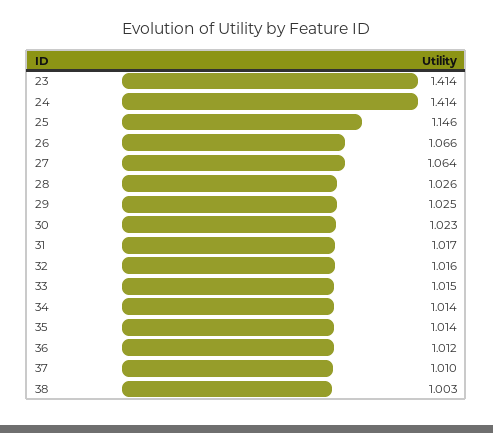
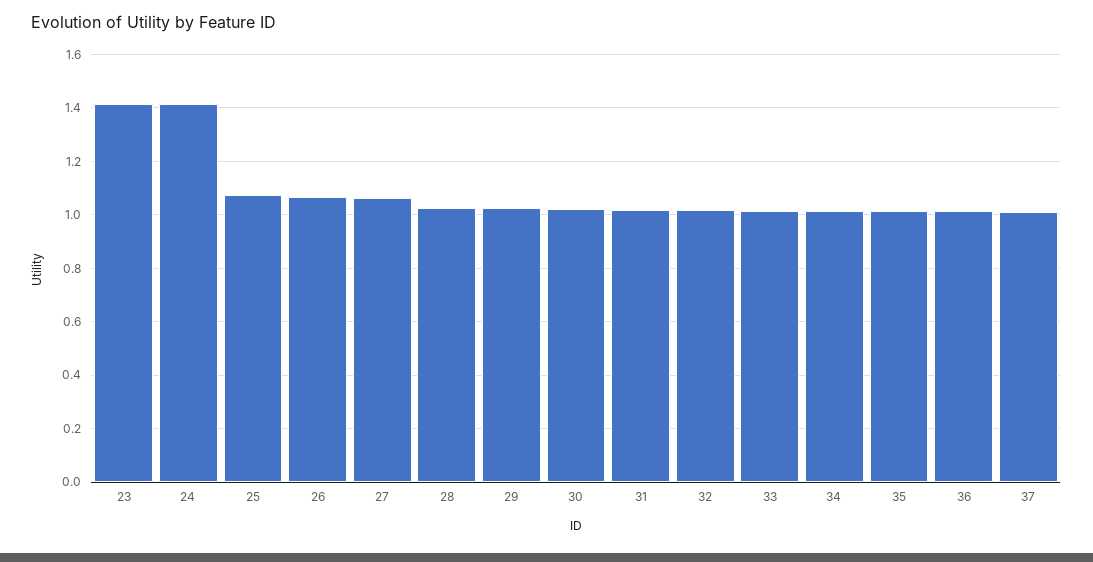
25: 1.146 -> 1.075
38: 1.003 -> none

